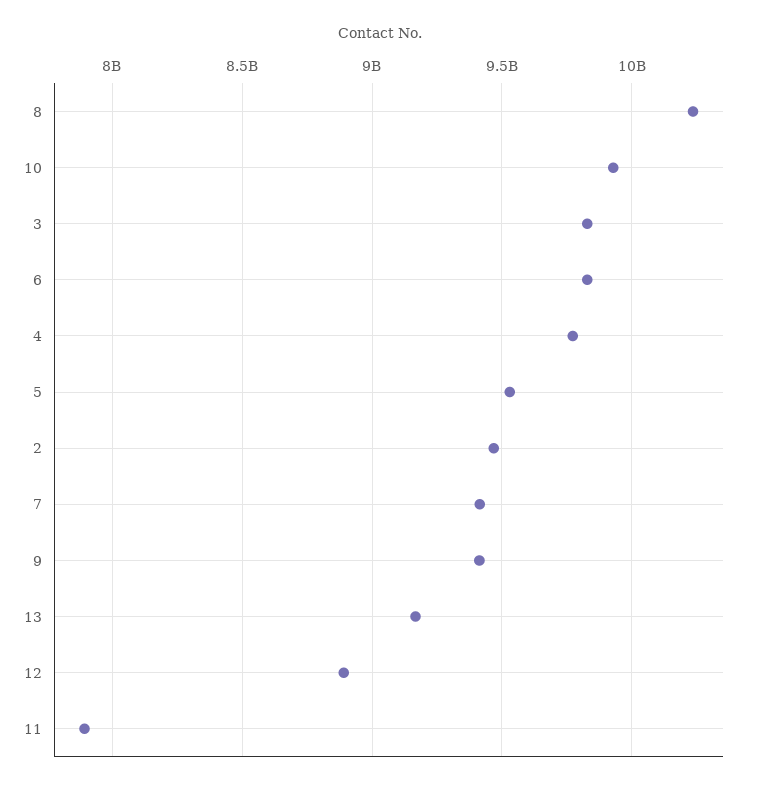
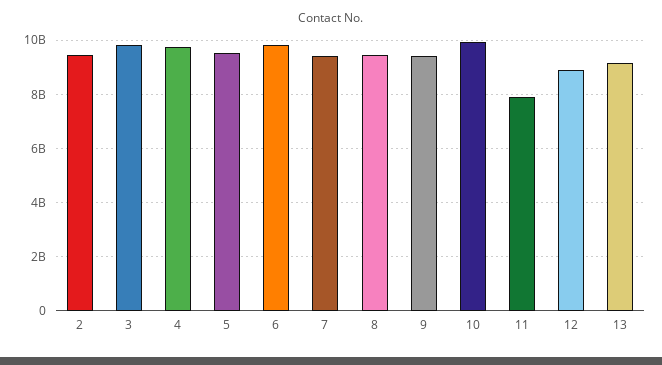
8: 10250000000 -> 9500000000

